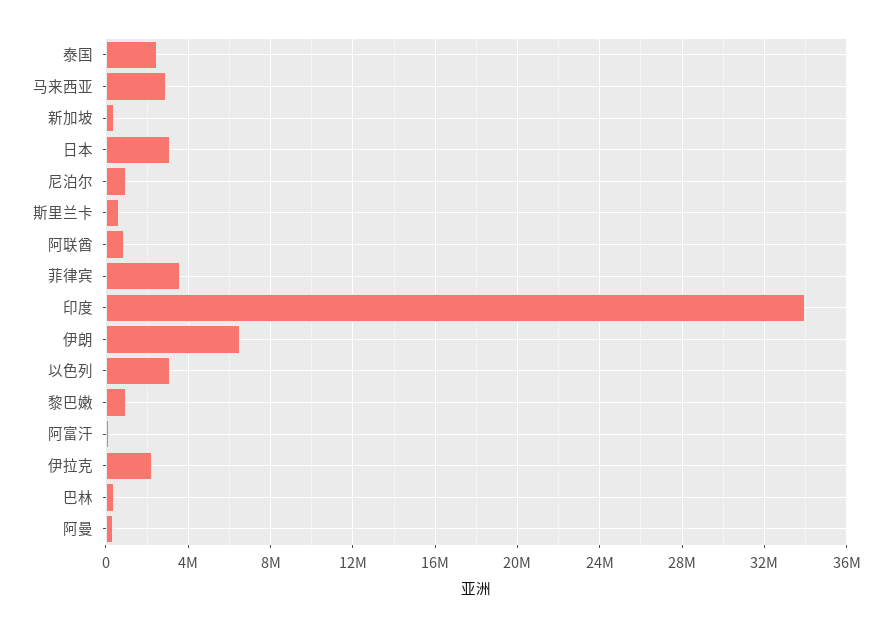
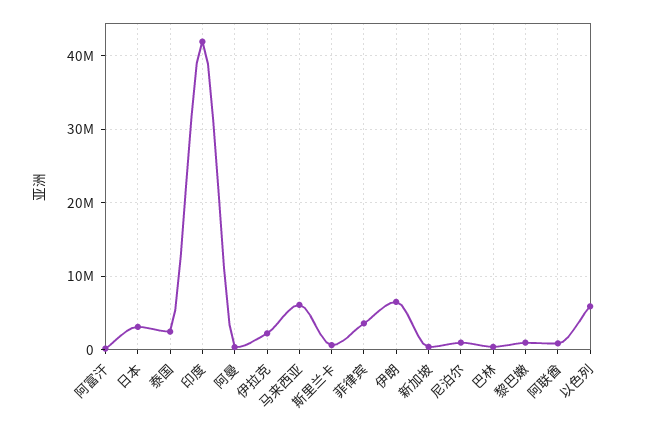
马来西亚: 3000000 -> 6000000
印度: 34000000 -> 42000000
以色列: 3000000 -> 6000000

